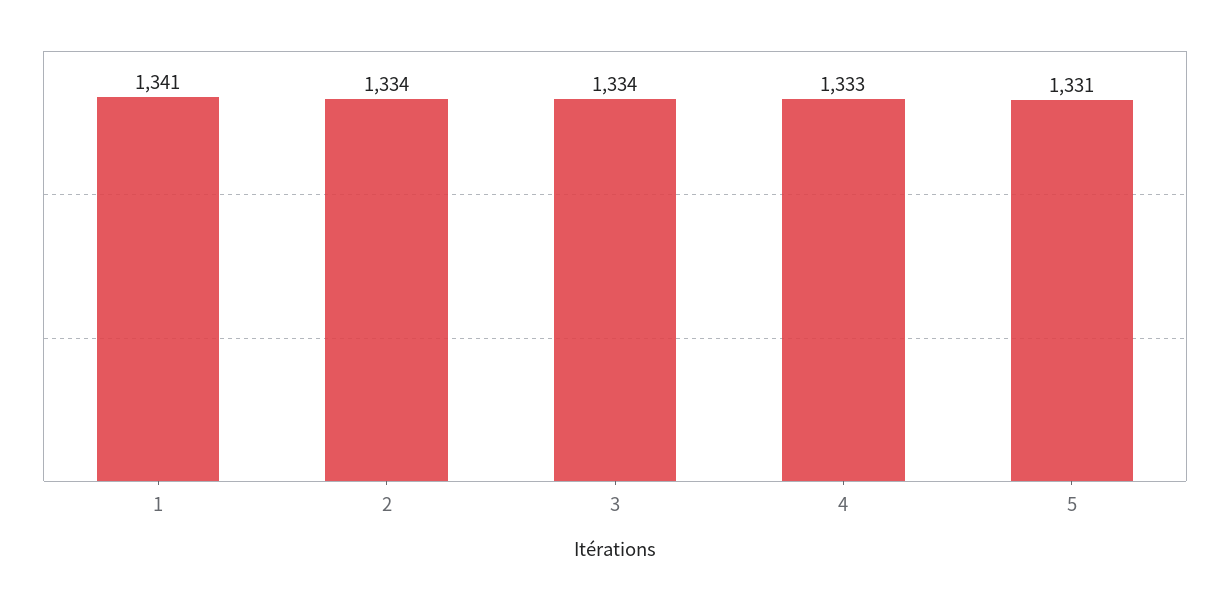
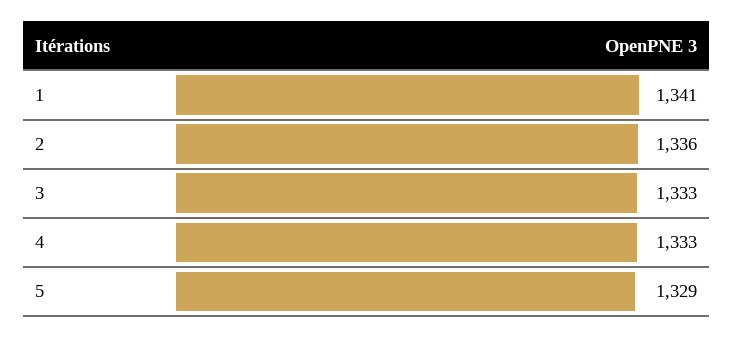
2: 1334 -> 1336
3: 1334 -> 1333
5: 1331 -> 1329

